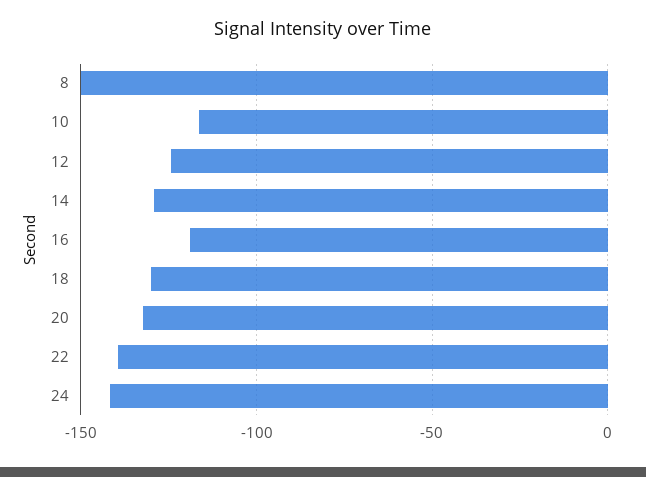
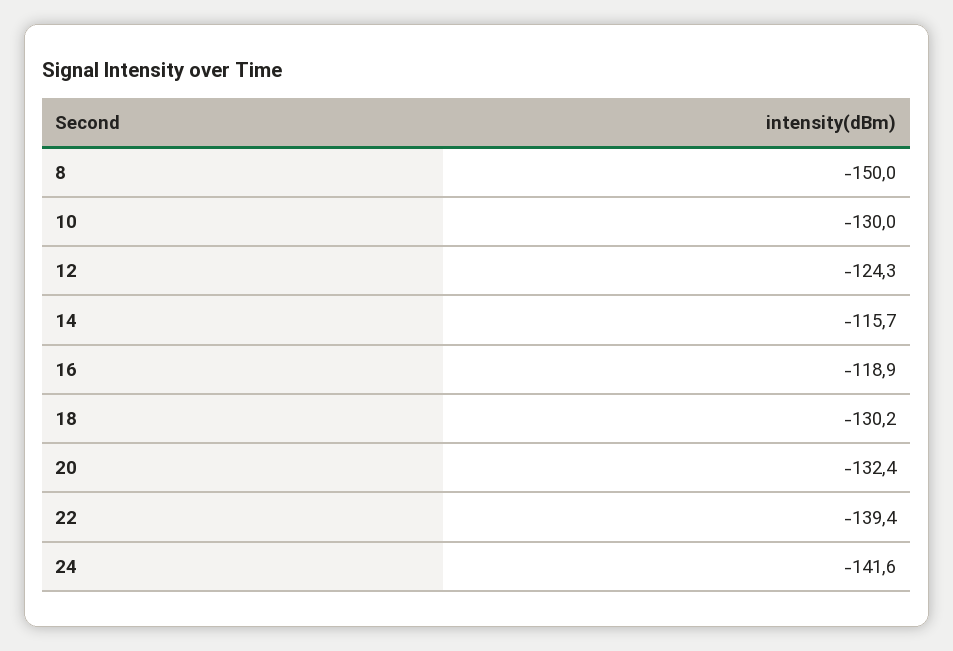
10: -115 -> -130
14: -130 -> -115.7

